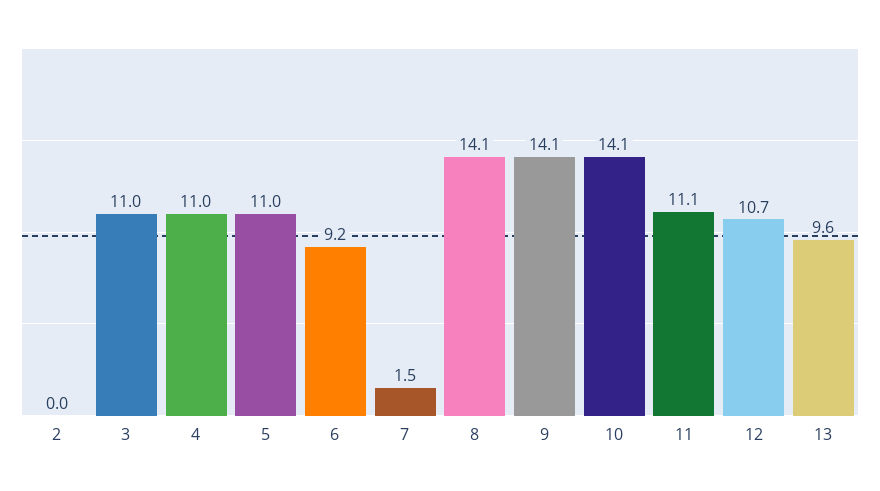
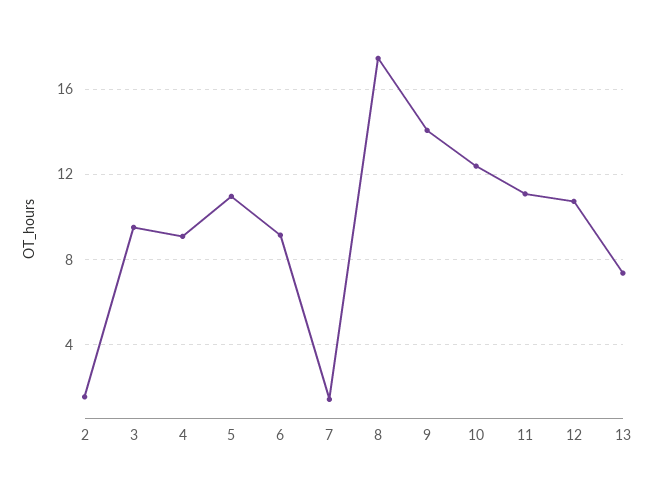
2: 0 -> 1.5
3: 11 -> 9.5
4: 11 -> 9
8: 14.1 -> 17.5
10: 14.1 -> 12.5
13: 9.6 -> 7.5

